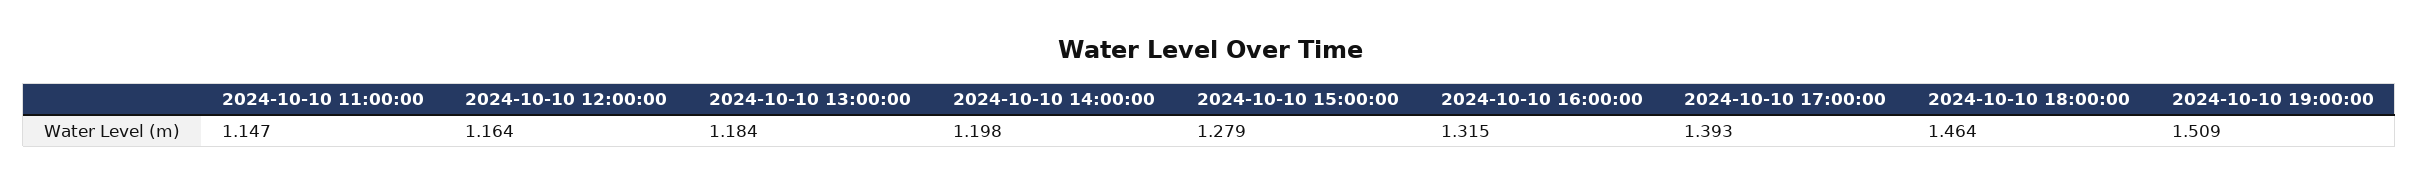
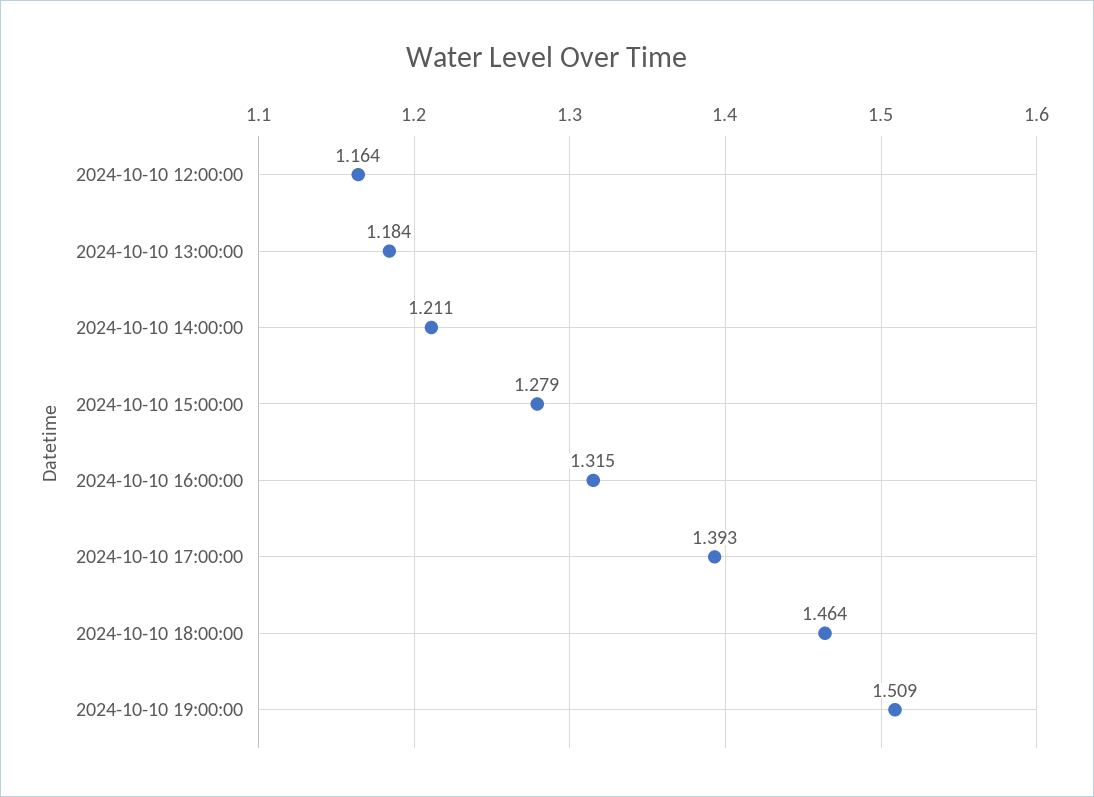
2024-10-10 11:00:00: 1.147 -> none
2024-10-10 14:00:00: 1.198 -> 1.211

